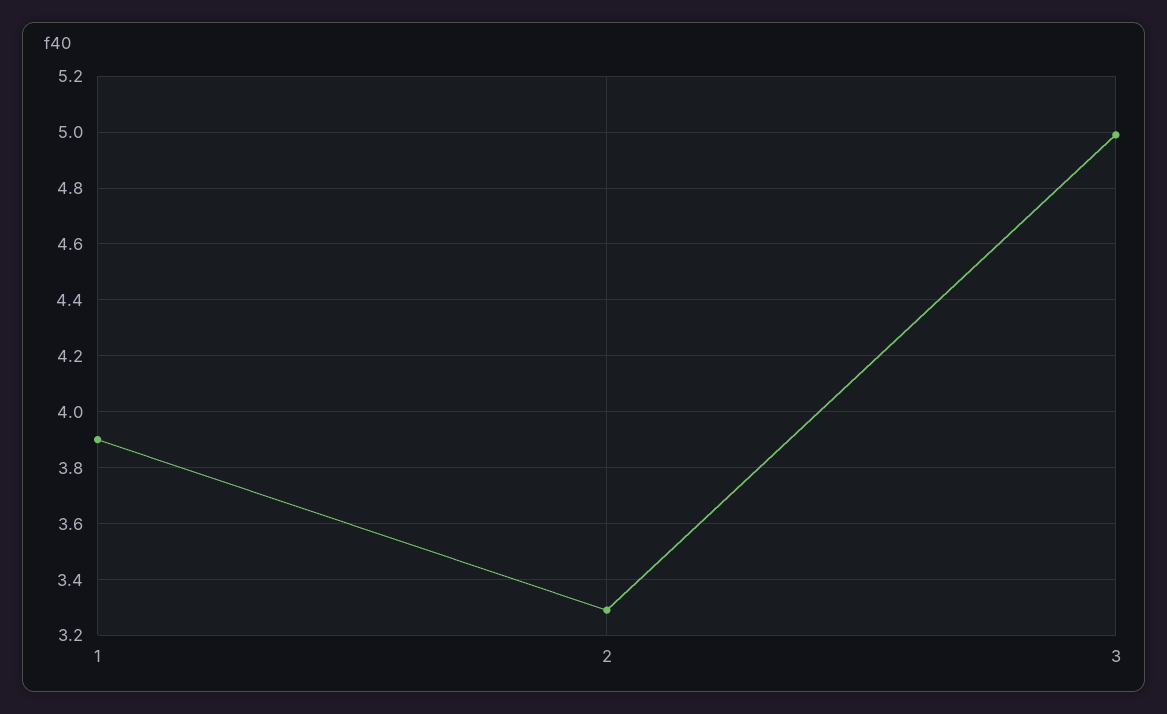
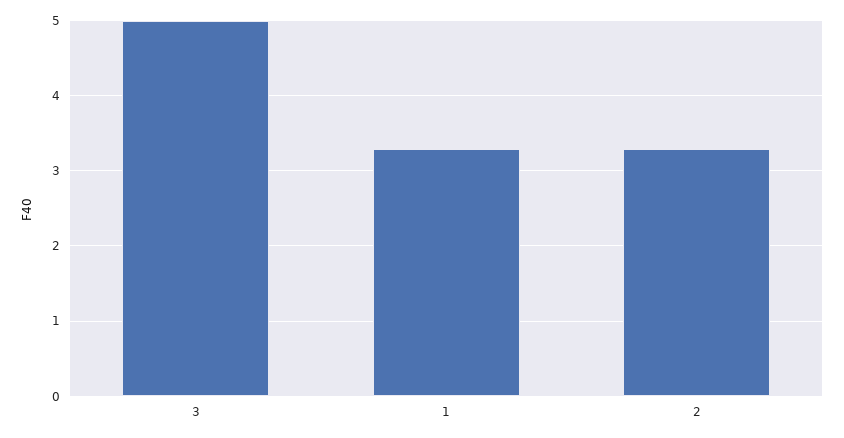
1: 3.9 -> 3.3

